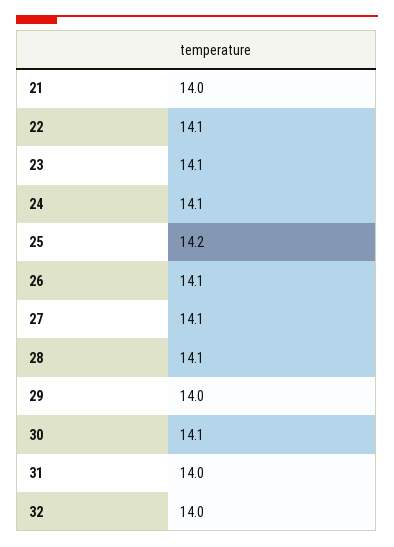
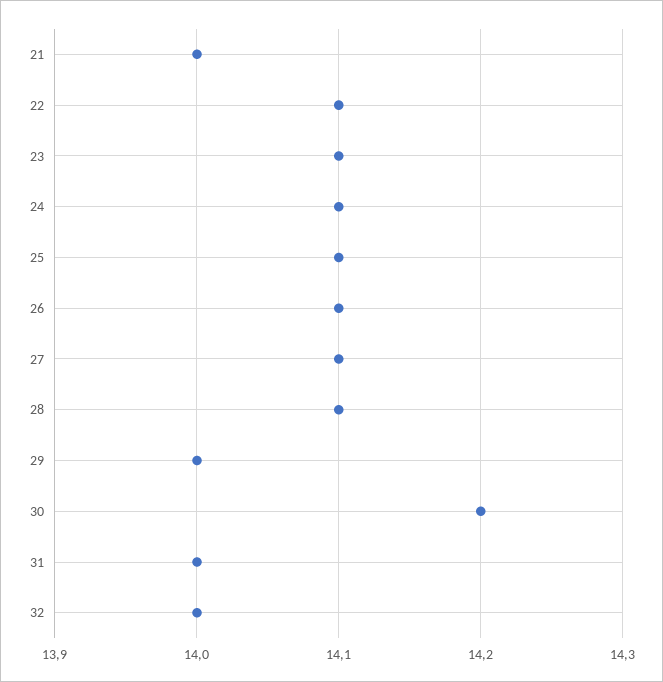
25: 14.2 -> 14.1
30: 14.1 -> 14.2

